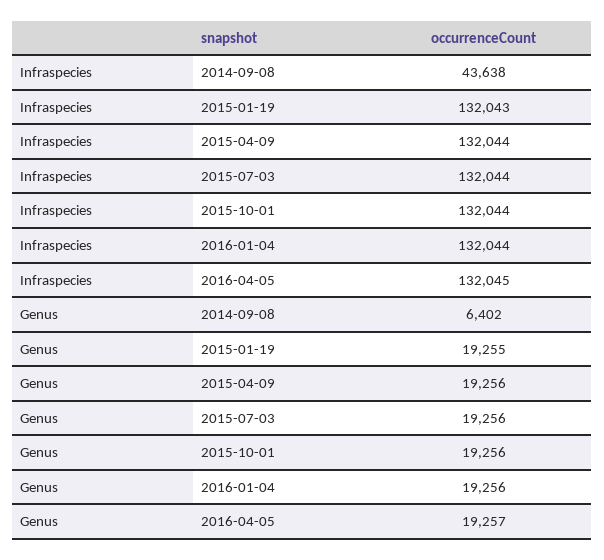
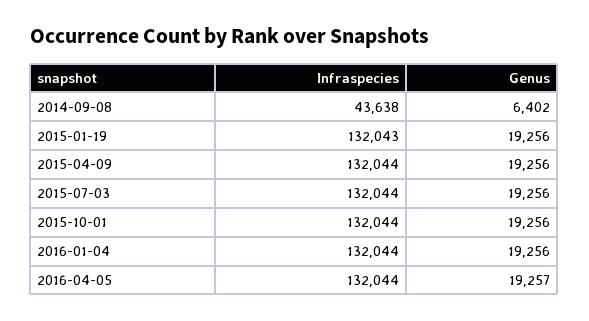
Infraspecies, 2016-04-05: 132045 -> 132044
Genus, 2015-01-19: 19255 -> 19256

